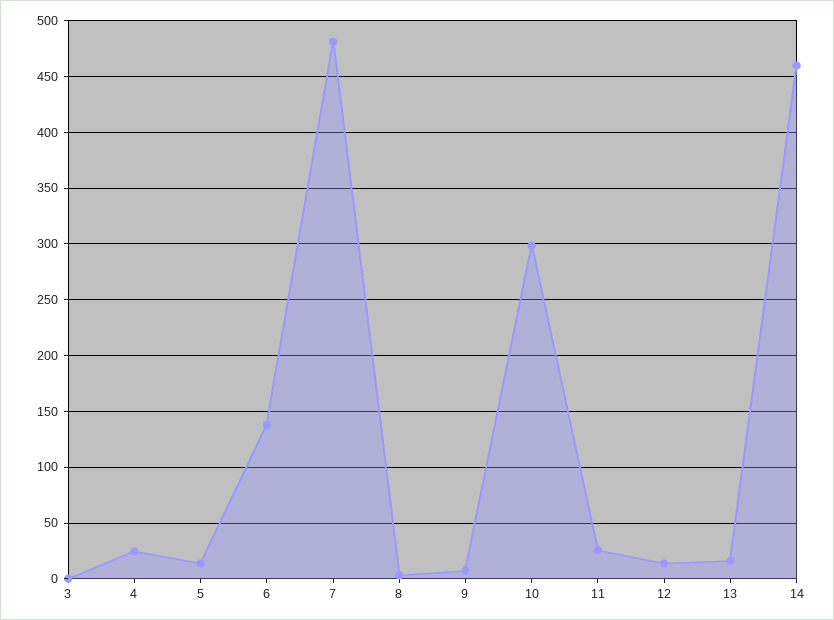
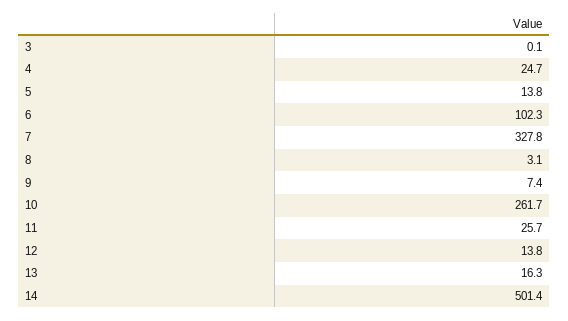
6: 140 -> 102.3
7: 480 -> 327.8
10: 300 -> 261.7
14: 460 -> 501.4

